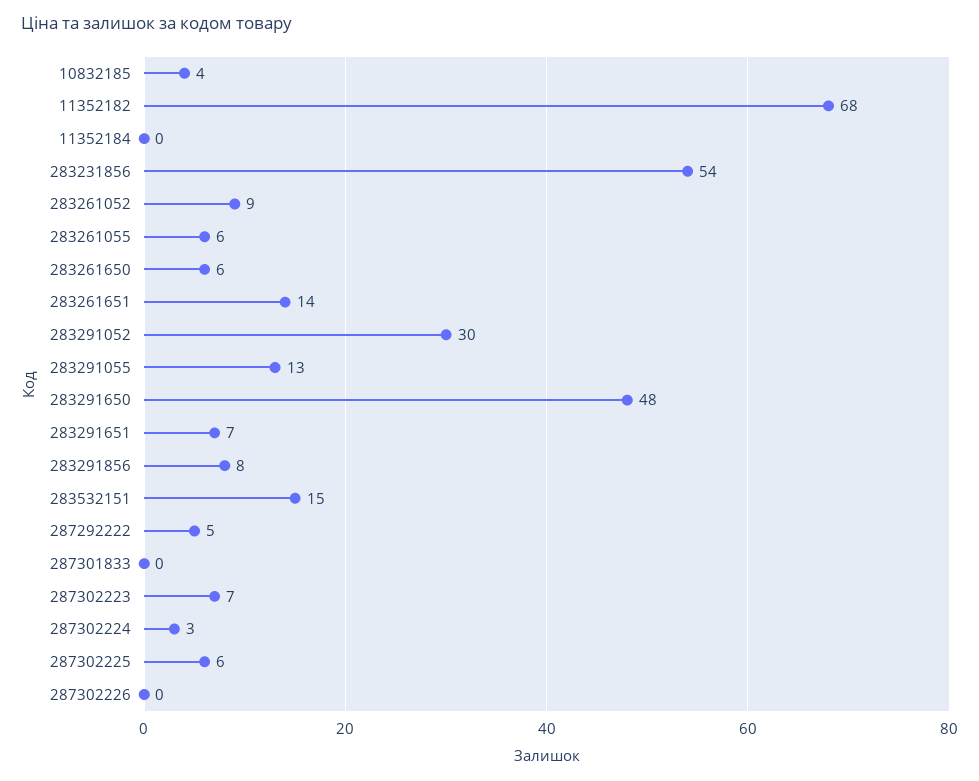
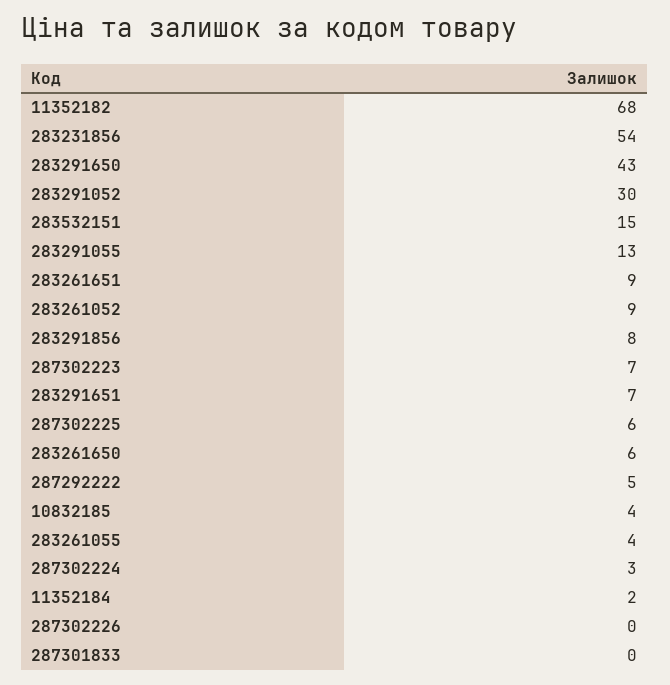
11352184: 0 -> 2
283261055: 6 -> 4
283261651: 14 -> 9
283291650: 48 -> 43

